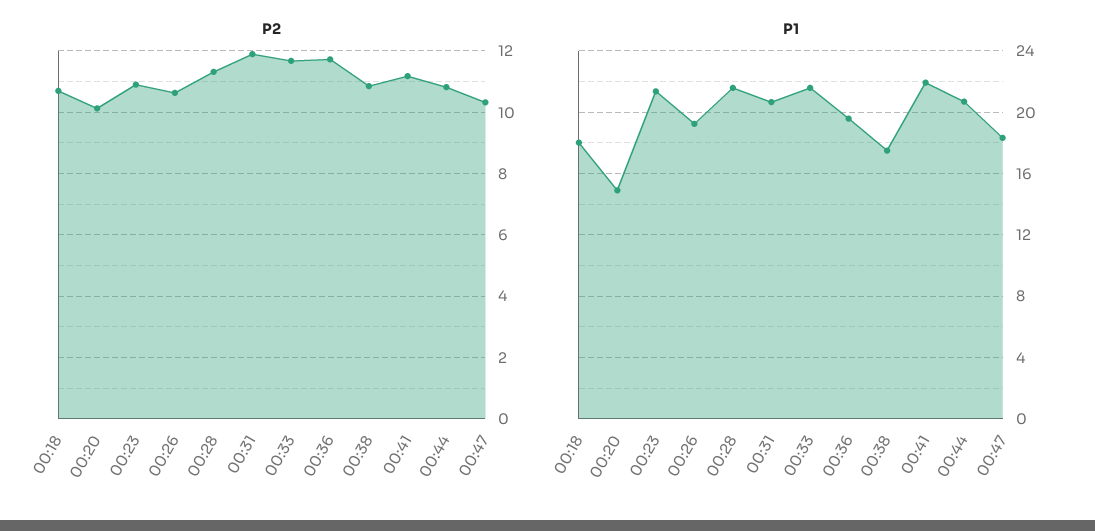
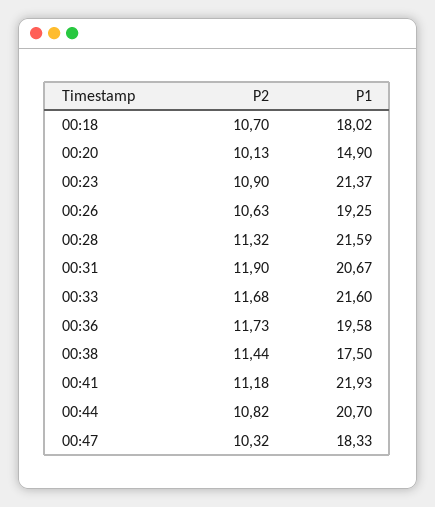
P2, 00:38: 10.8 -> 11.44

